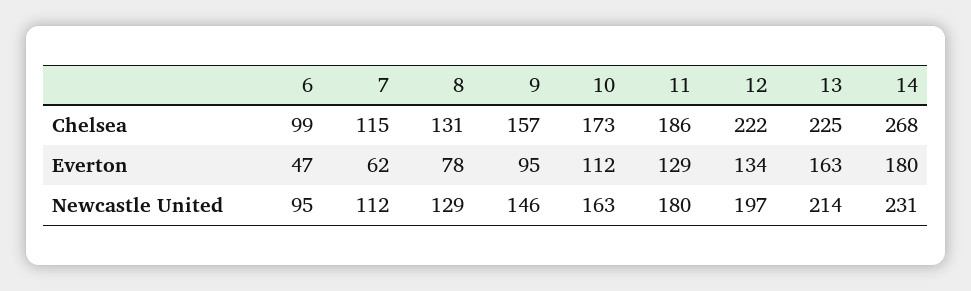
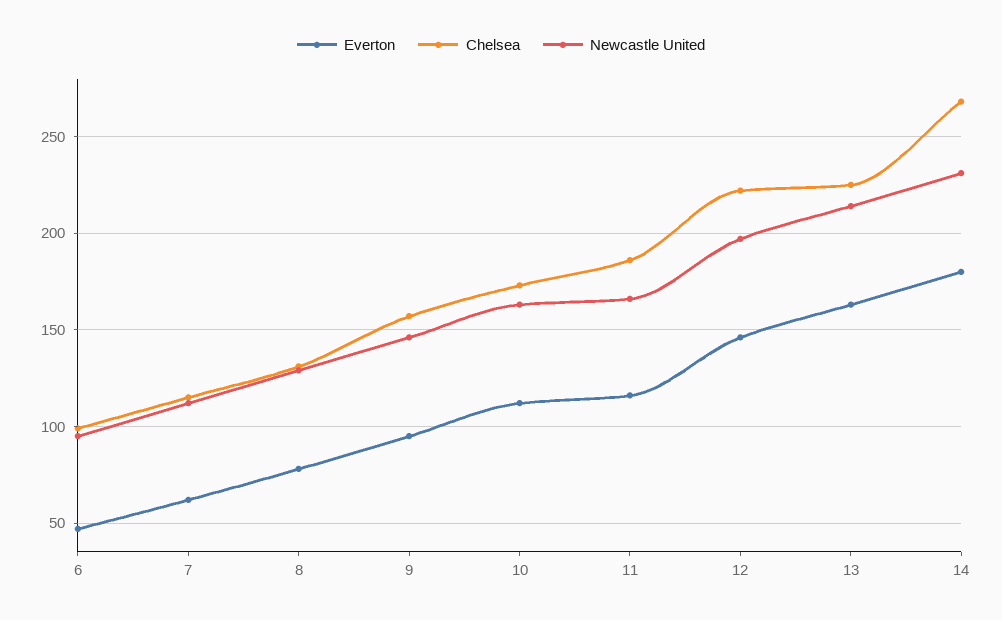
Everton, 11: 129 -> 115
Everton, 12: 134 -> 145
Newcastle United, 11: 180 -> 165

